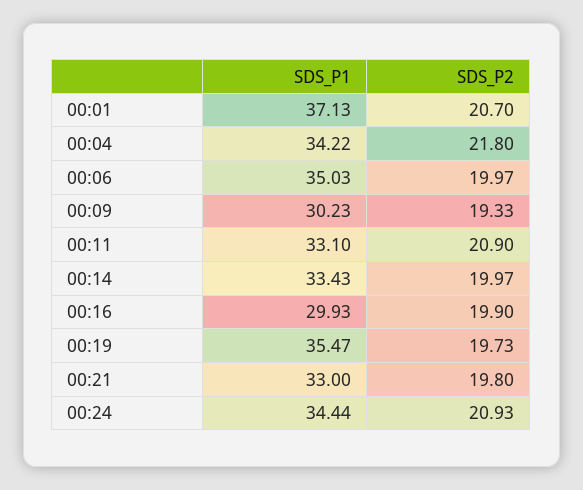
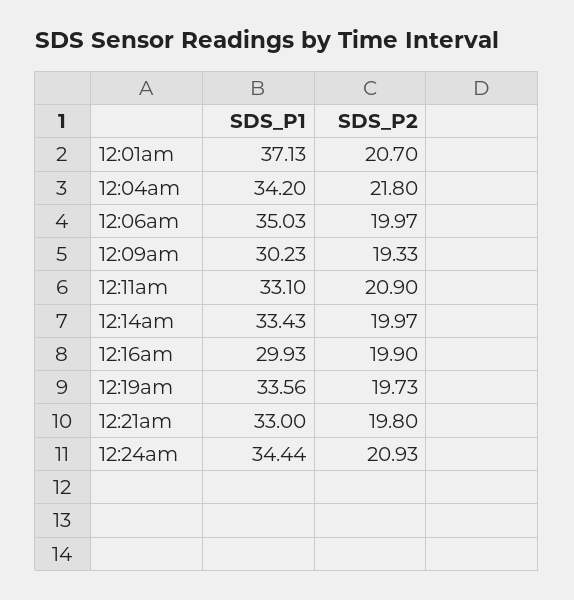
SDS_P1, 00:04: 34.22 -> 34.2
SDS_P1, 00:19: 35.47 -> 33.56

